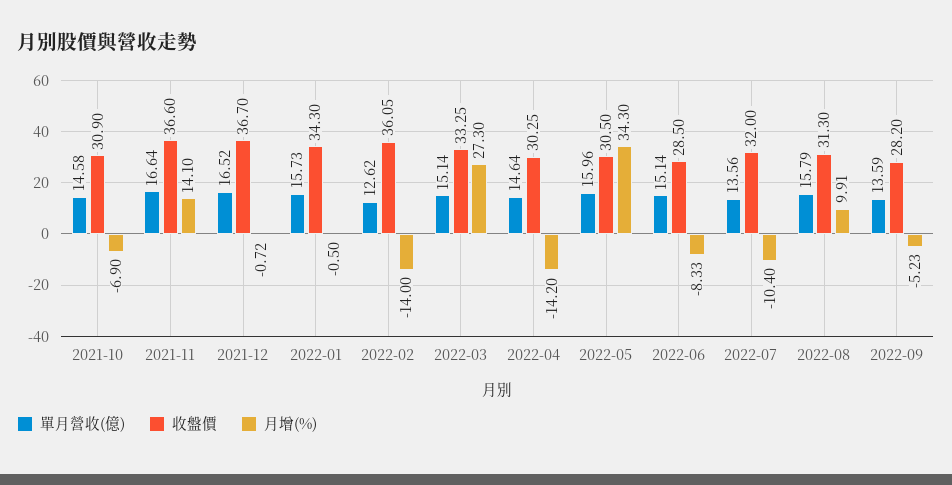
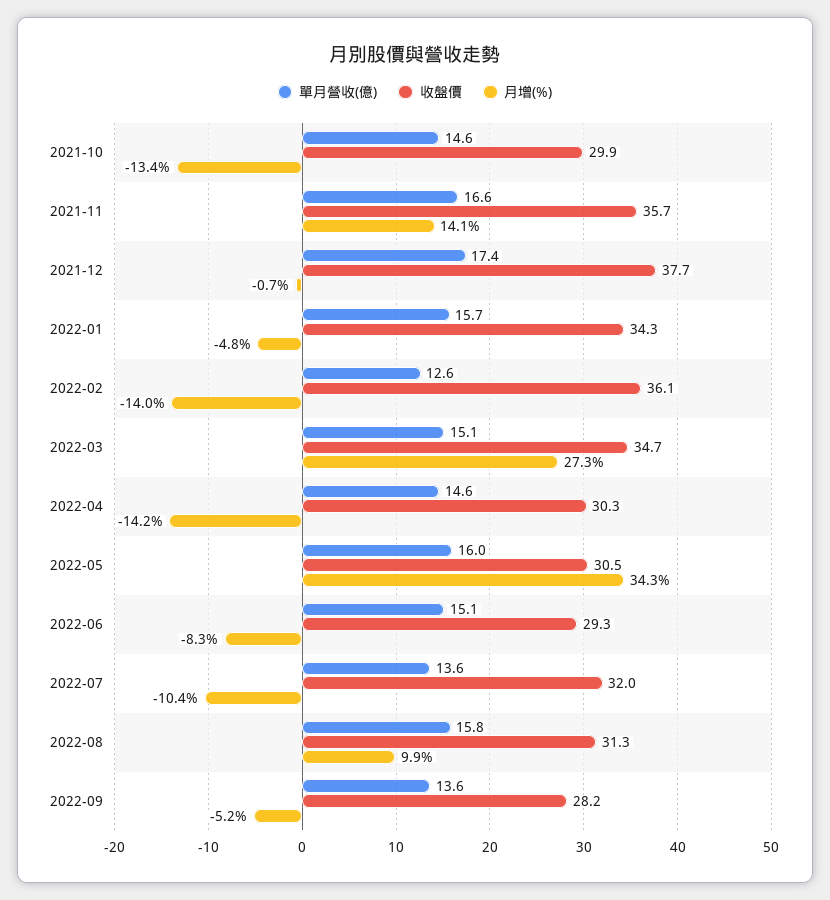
收盤價, 2021-10: 30.9 -> 29.9
月增(%), 2021-10: -6.9 -> -13.4
收盤價, 2021-11: 36.6 -> 35.7
單月營收(億), 2021-12: 16.52 -> 17.4
收盤價, 2021-12: 36.7 -> 37.7
月增(%), 2022-01: -0.5 -> -4.8
收盤價, 2022-03: 33.25 -> 34.7
收盤價, 2022-06: 28.5 -> 29.3

